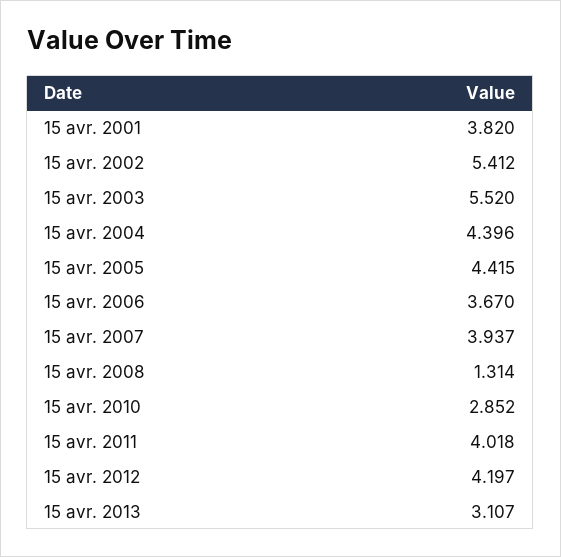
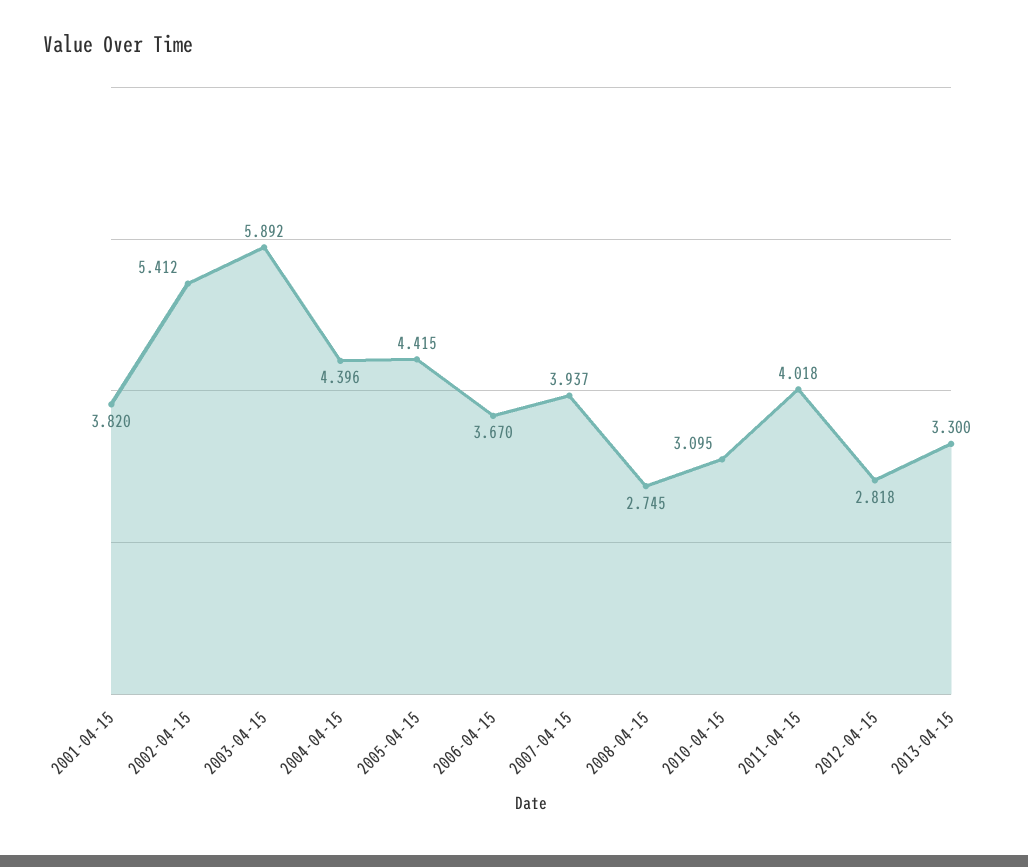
15 avr. 2003: 5.52 -> 5.892
15 avr. 2008: 1.314 -> 2.745
15 avr. 2010: 2.852 -> 3.095
15 avr. 2012: 4.197 -> 2.818
15 avr. 2013: 3.107 -> 3.3

